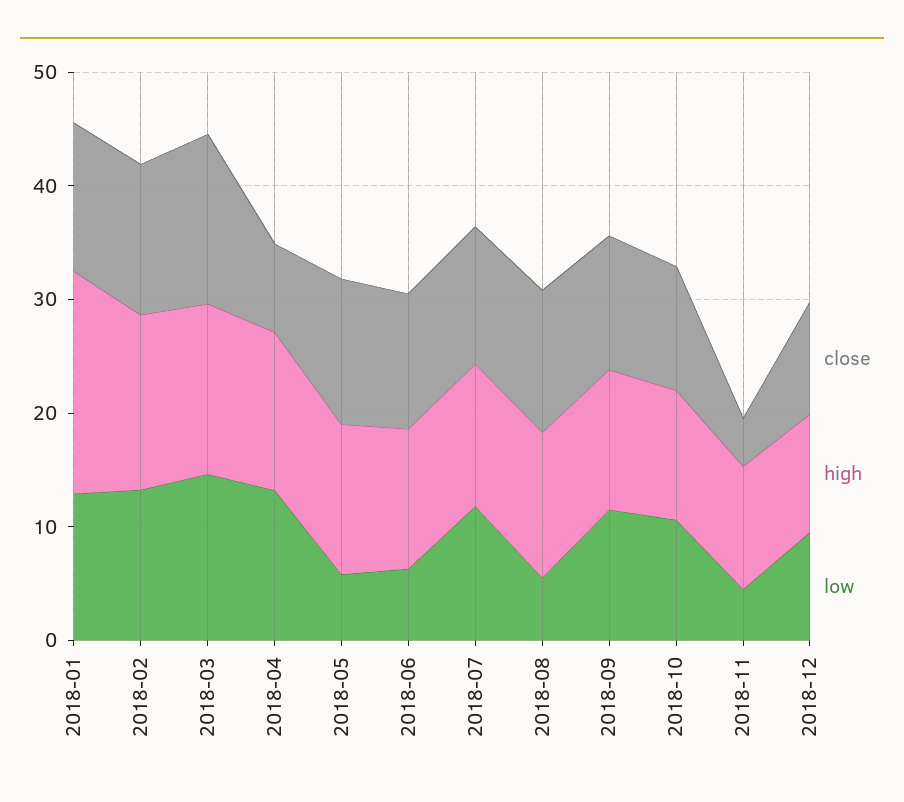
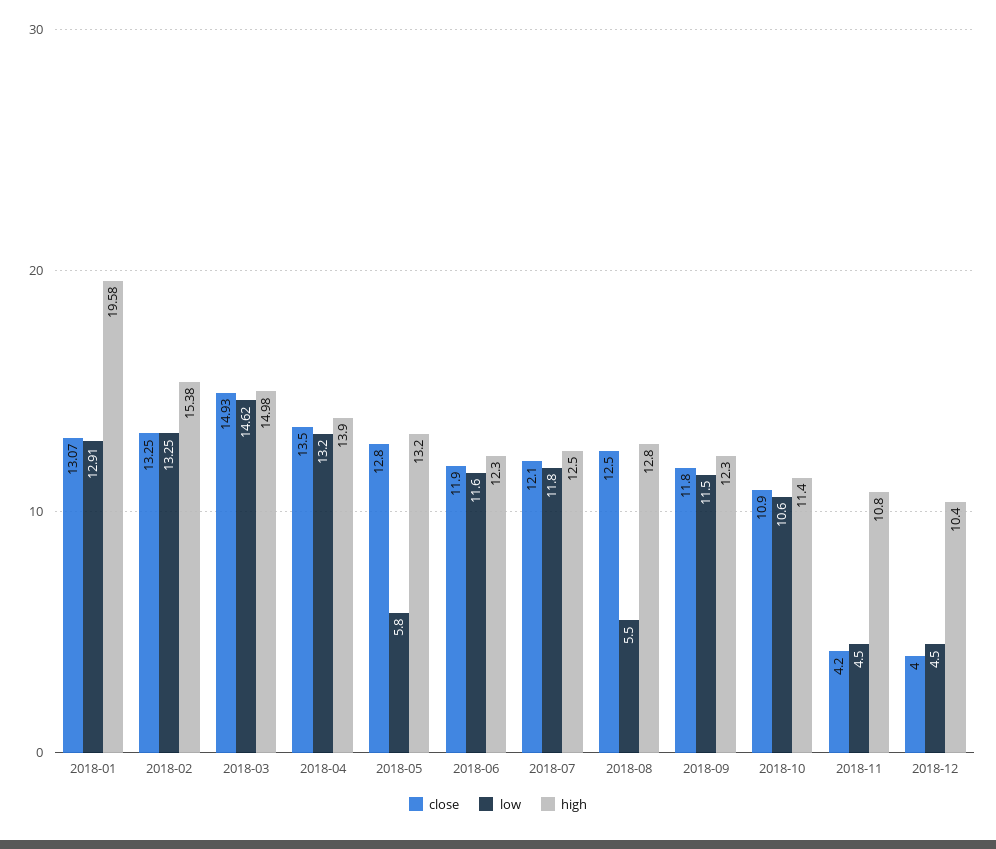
close, 2018-04: 8 -> 13.5
low, 2018-06: 6 -> 11.6
close, 2018-12: 10 -> 4
low, 2018-12: 10 -> 4.5

